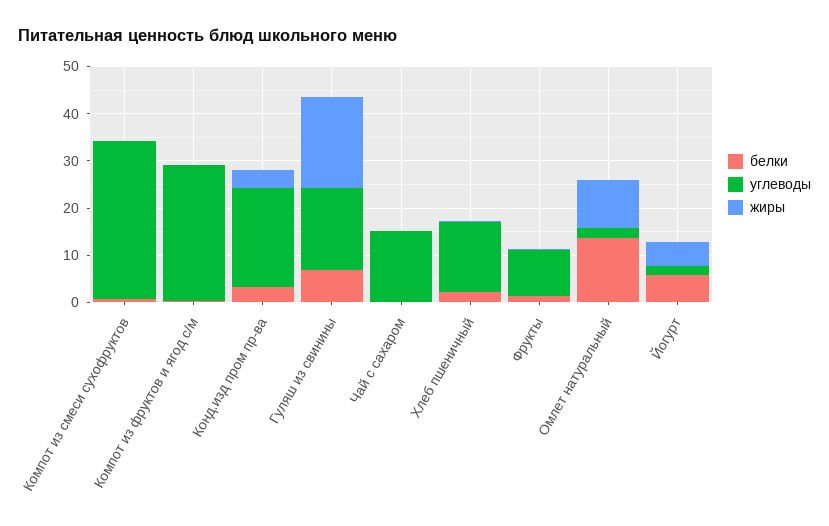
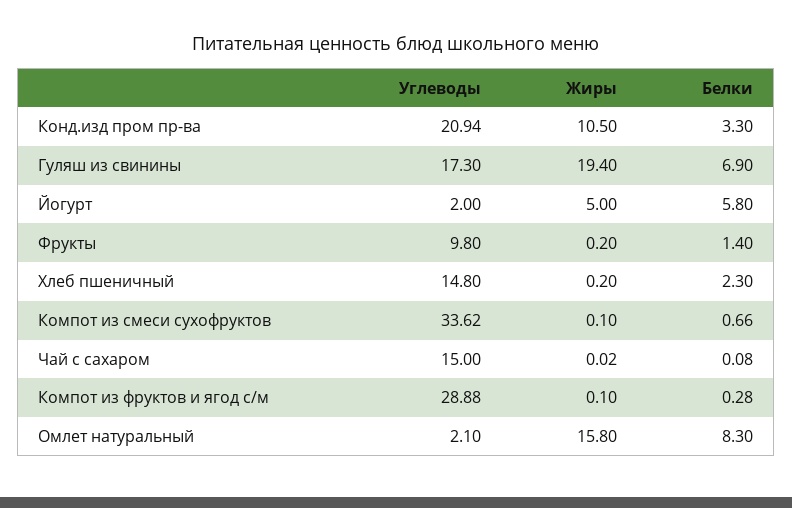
жиры, Конд.изд пром пр-ва: 4 -> 10.5
белки, Омлет натуральный: 14 -> 8.3
жиры, Омлет натуральный: 10 -> 15.8

